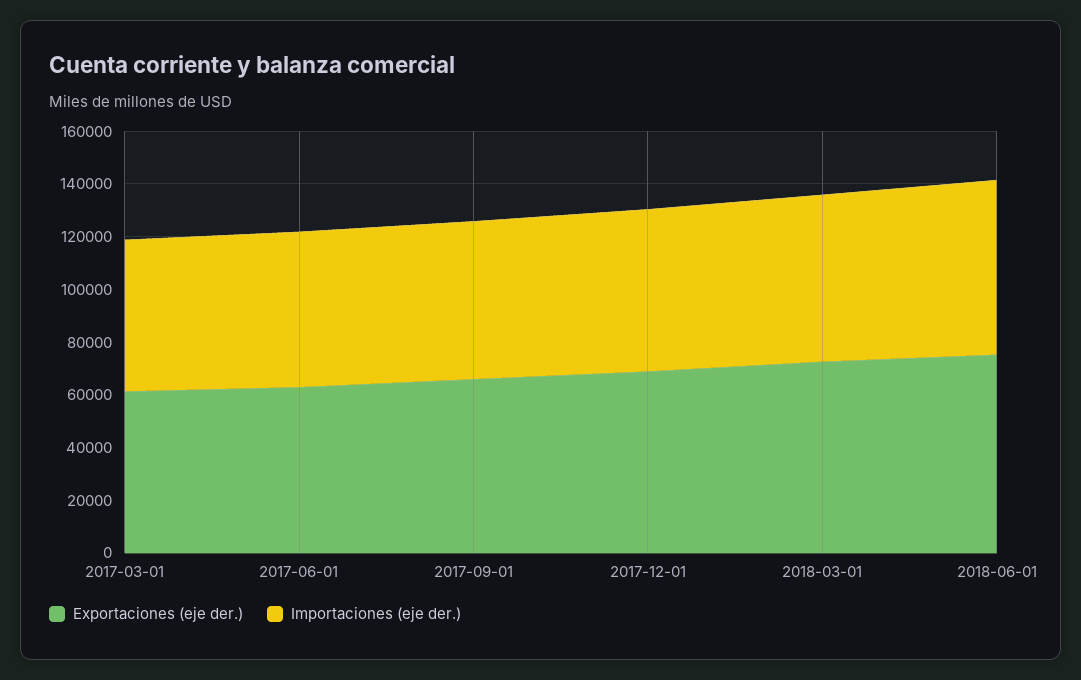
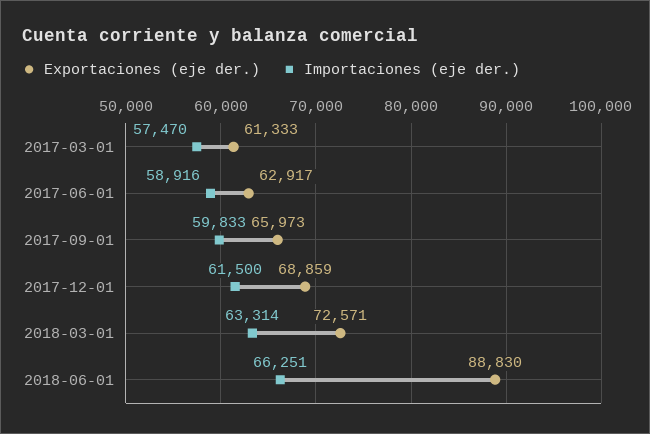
Exportaciones (eje der.), 2018-06-01: 75000 -> 88830

